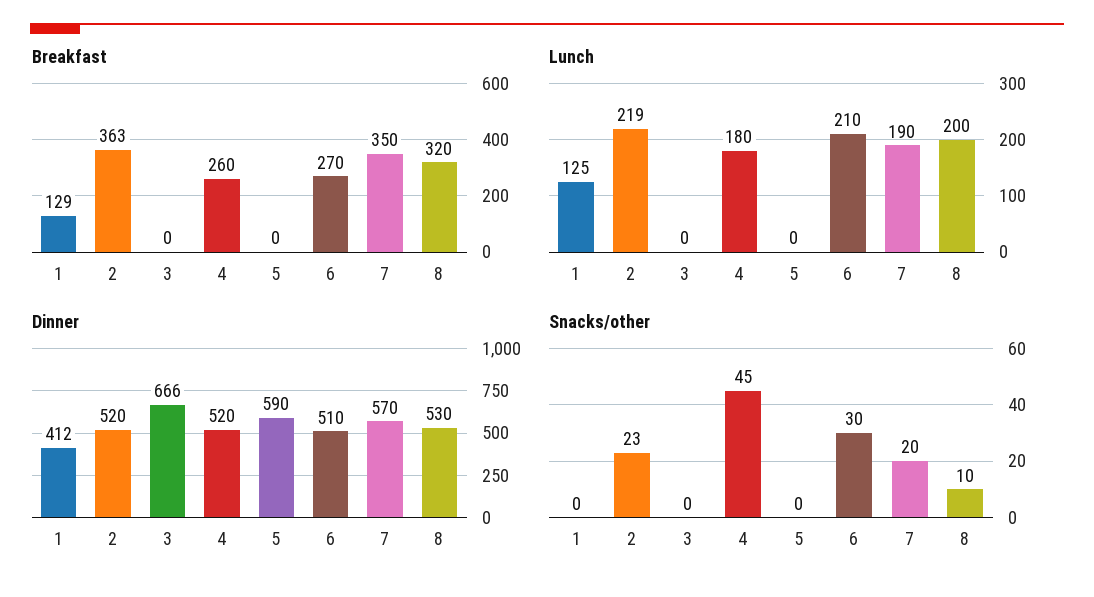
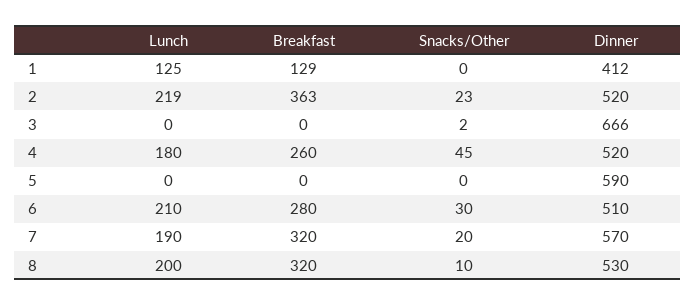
Breakfast, 6: 270 -> 280
Breakfast, 7: 350 -> 320
Snacks/other, 3: 0 -> 2

